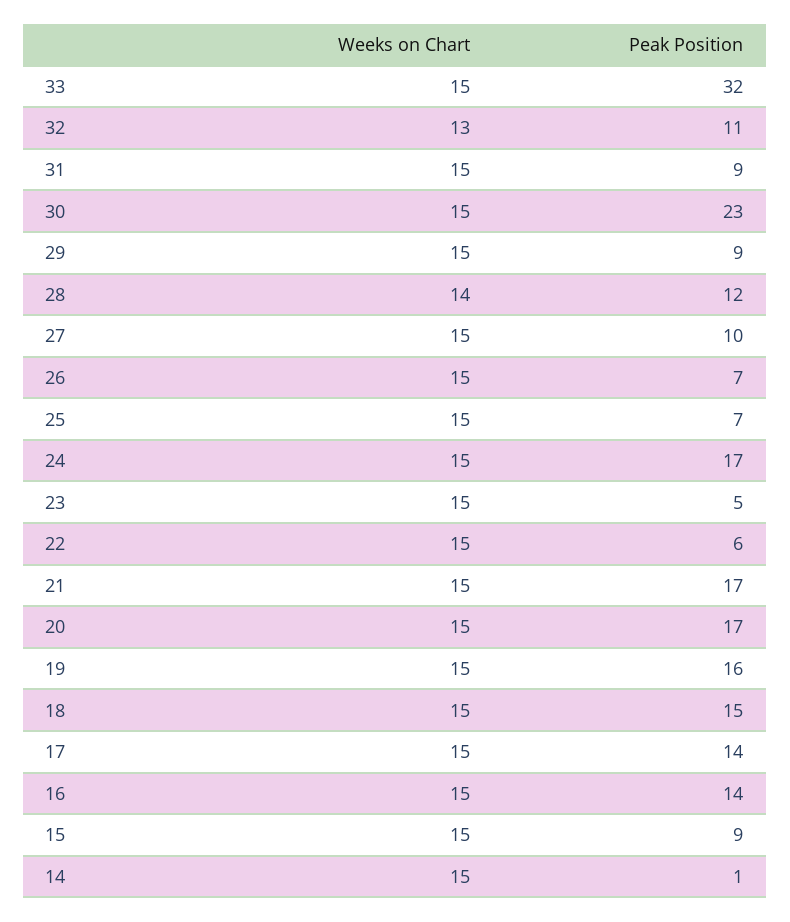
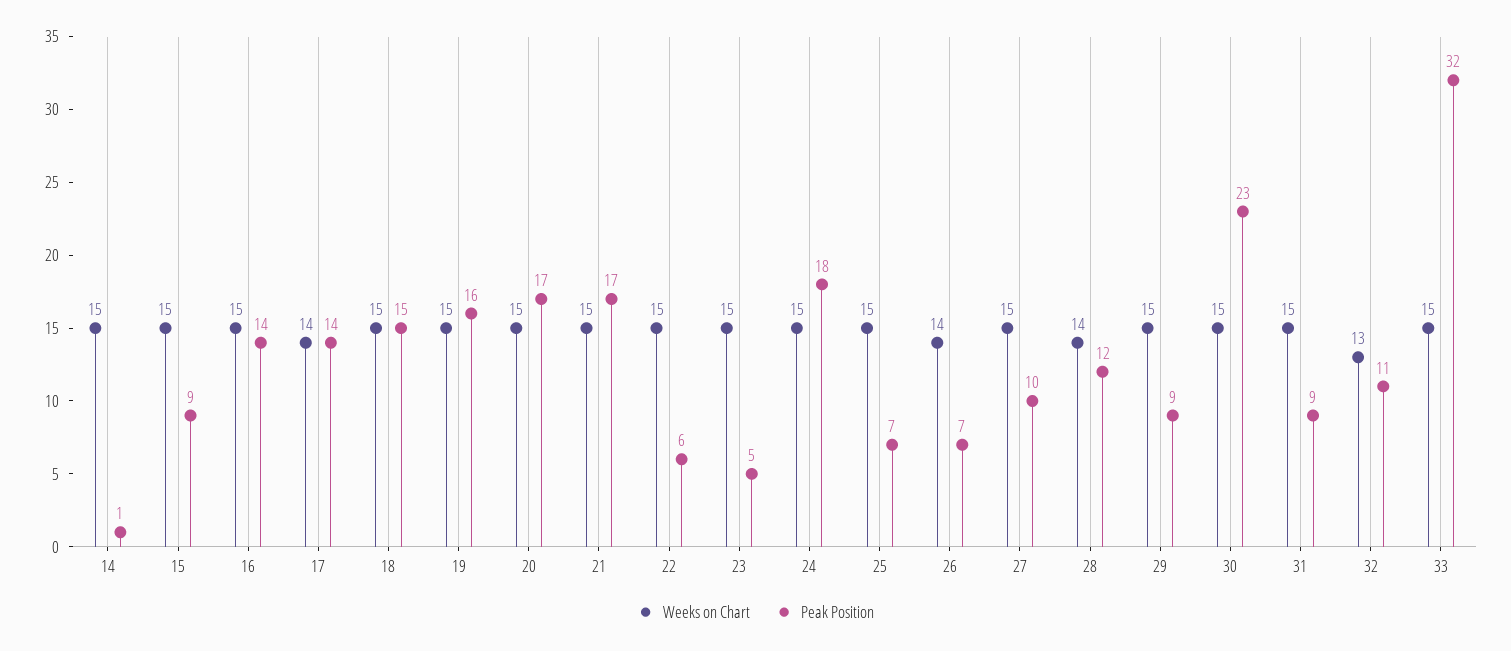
Weeks on Chart, 26: 15 -> 14
Peak Position, 24: 17 -> 18
Weeks on Chart, 17: 15 -> 14

